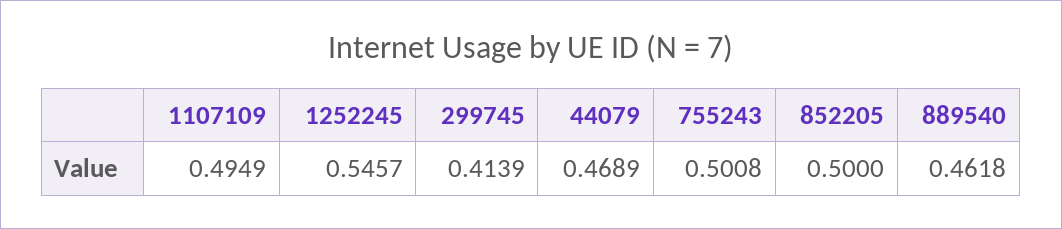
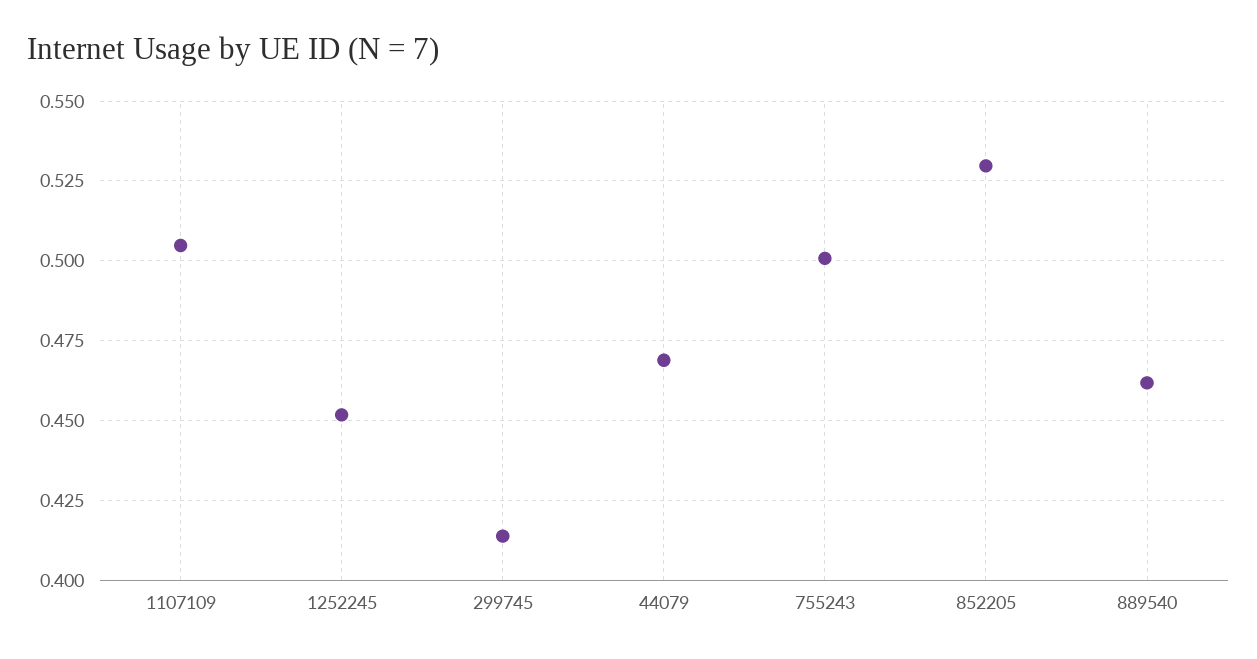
1107109: 0.4949 -> 0.505
1252245: 0.5457 -> 0.4525
852205: 0.5 -> 0.53

